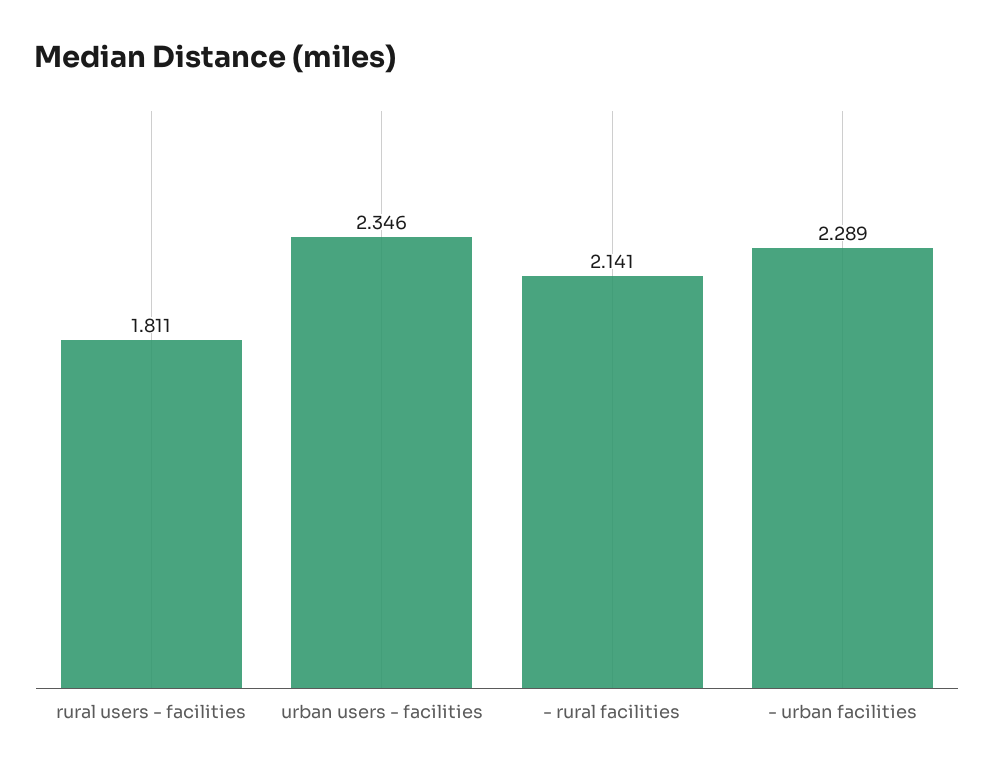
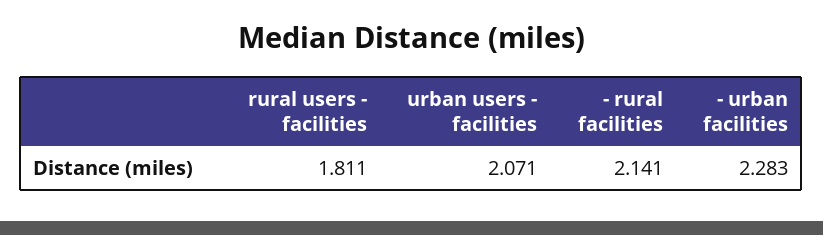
urban users - facilities: 2.346 -> 2.071
- urban facilities: 2.289 -> 2.283

